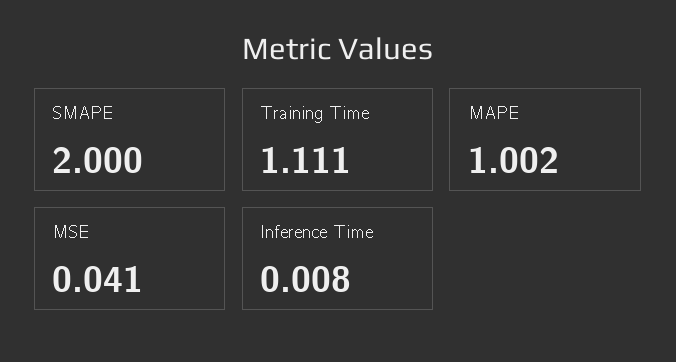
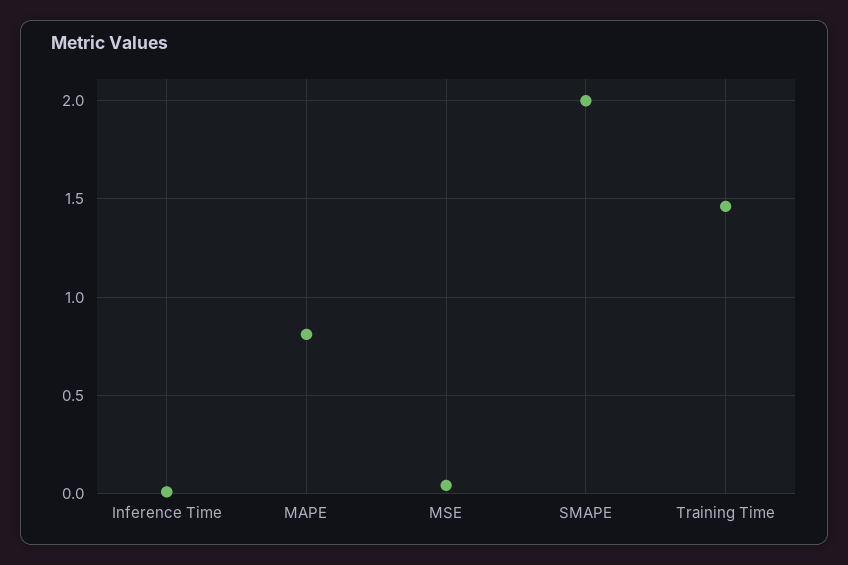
Training Time: 1.111 -> 1.45
MAPE: 1.002 -> 0.8

